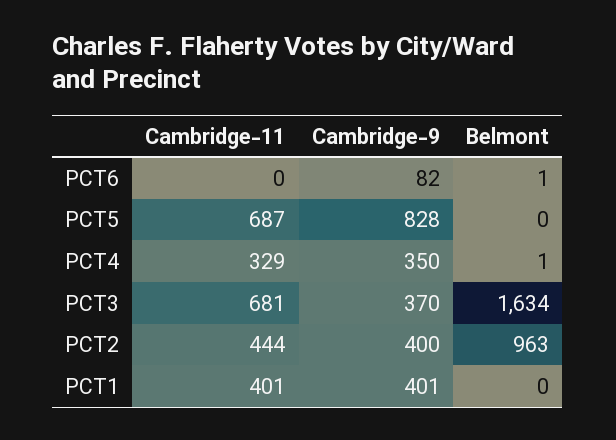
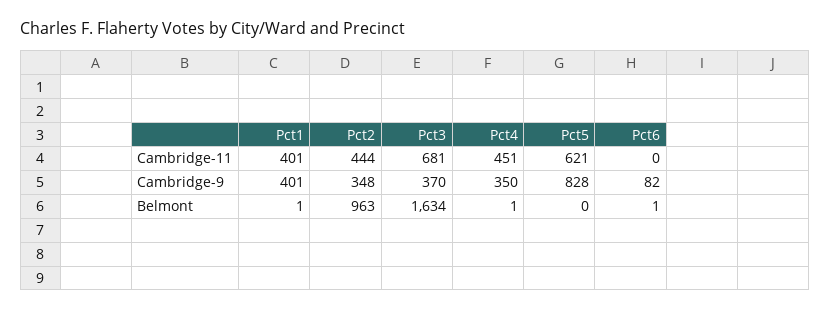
Cambridge-11, PCT5: 687 -> 621
Cambridge-11, PCT4: 329 -> 451
Cambridge-9, PCT2: 400 -> 348
Belmont, PCT1: 0 -> 1

